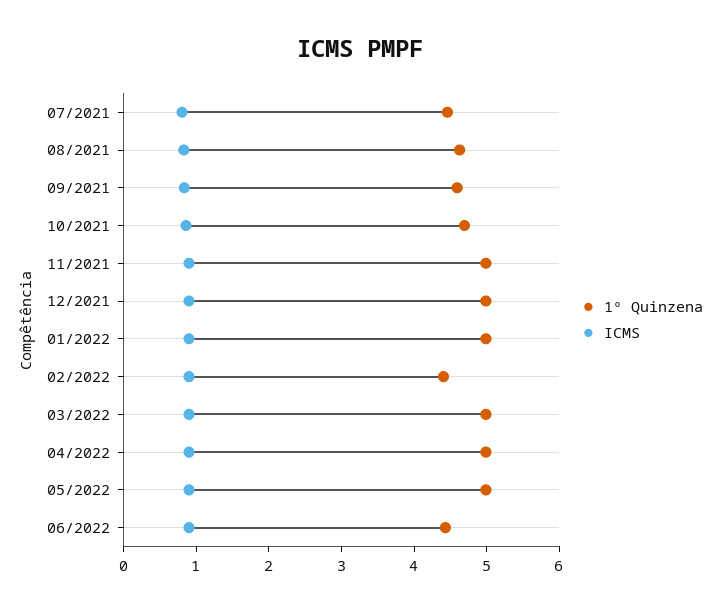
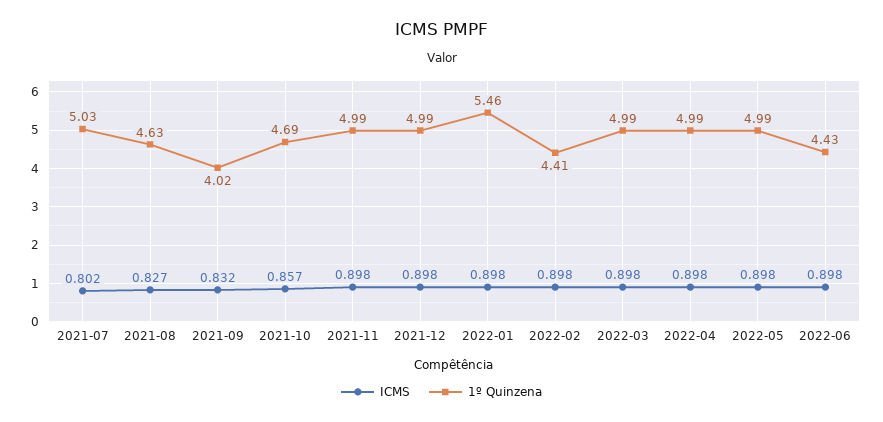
1º Quinzena, 07/2021: 4.4 -> 5.03
1º Quinzena, 09/2021: 4.6 -> 4.02
1º Quinzena, 01/2022: 5 -> 5.46

